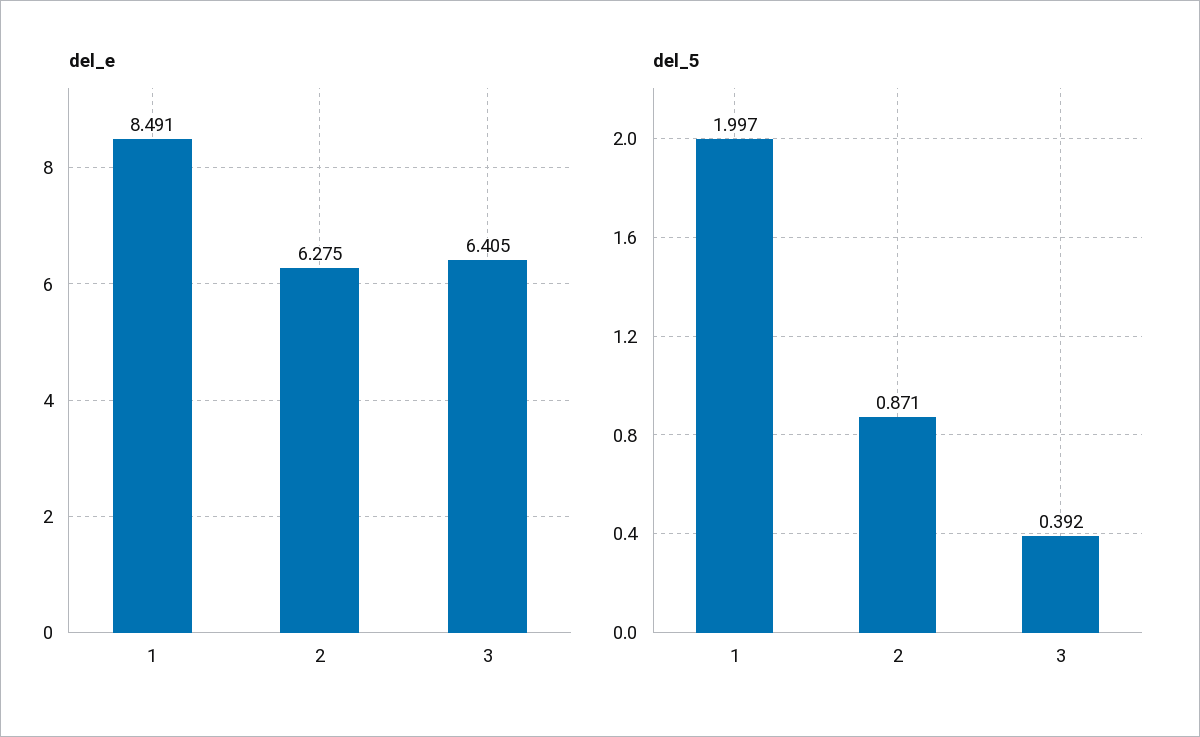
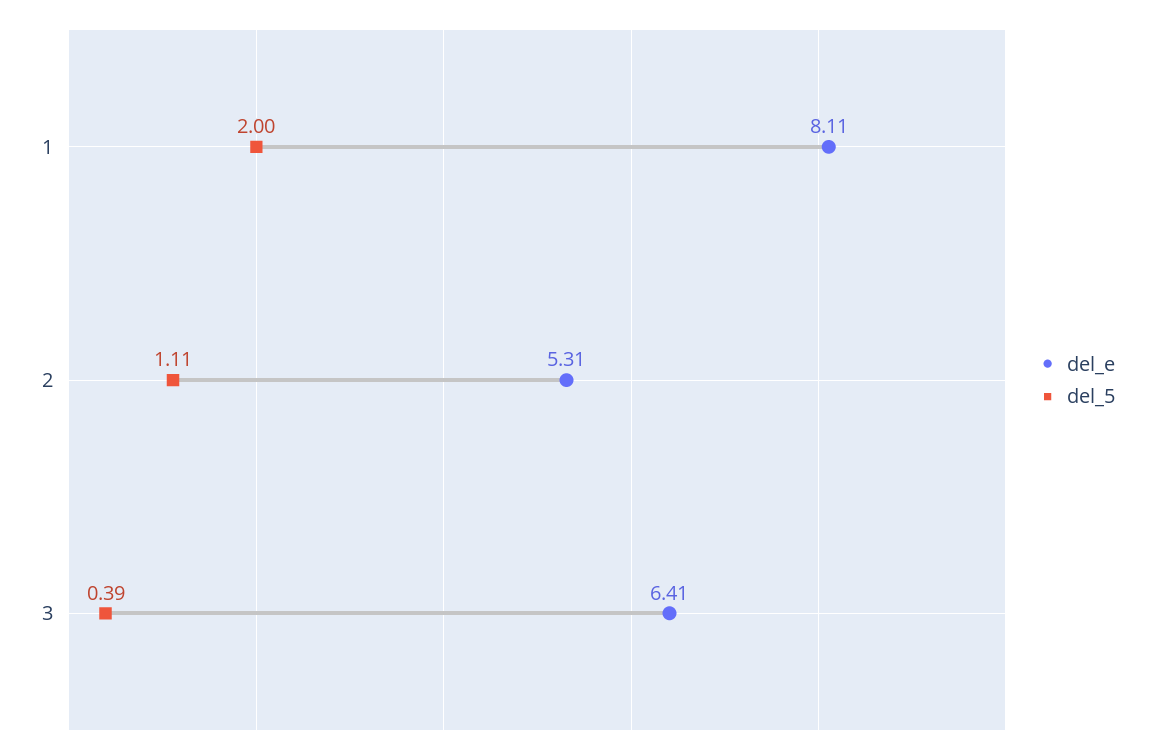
del_e, 1: 8.491 -> 8.11
del_e, 2: 6.275 -> 5.31
del_5, 2: 0.871 -> 1.11

